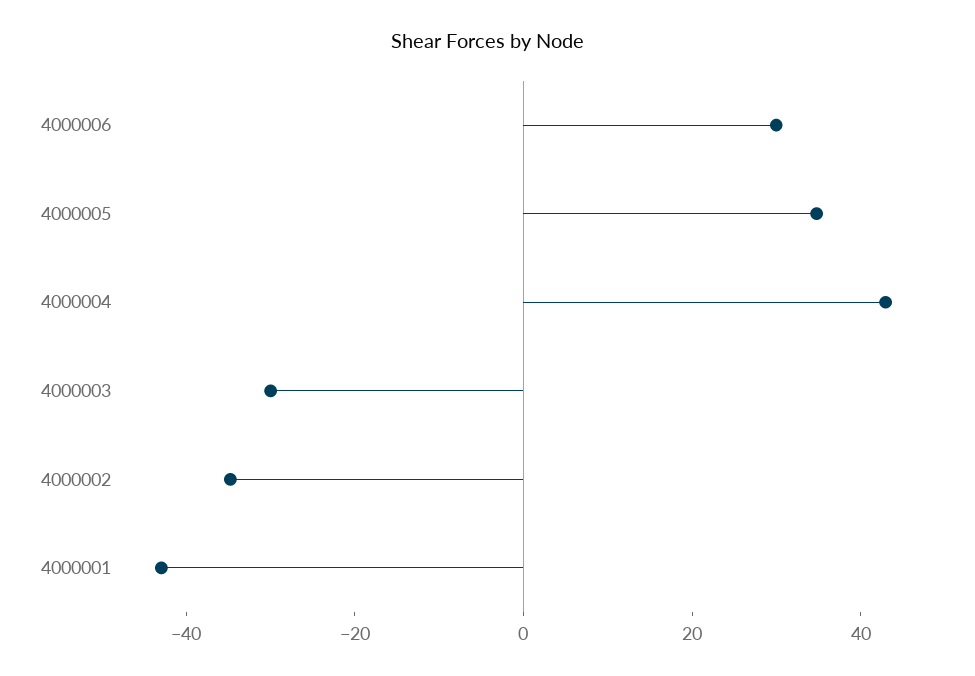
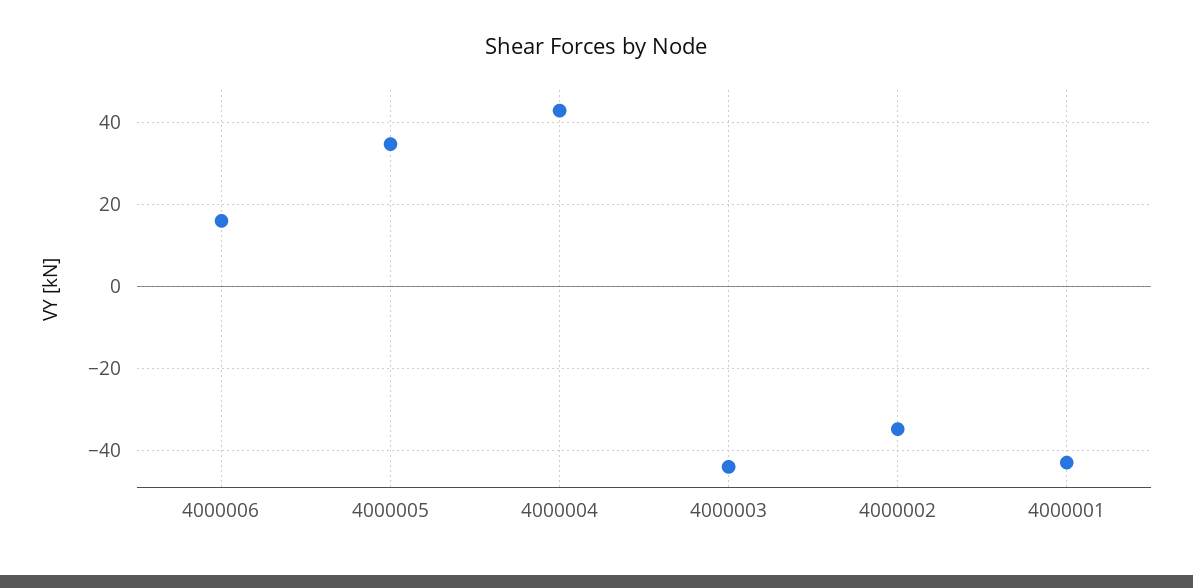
4000006: 30 -> 16
4000003: -30 -> -44

